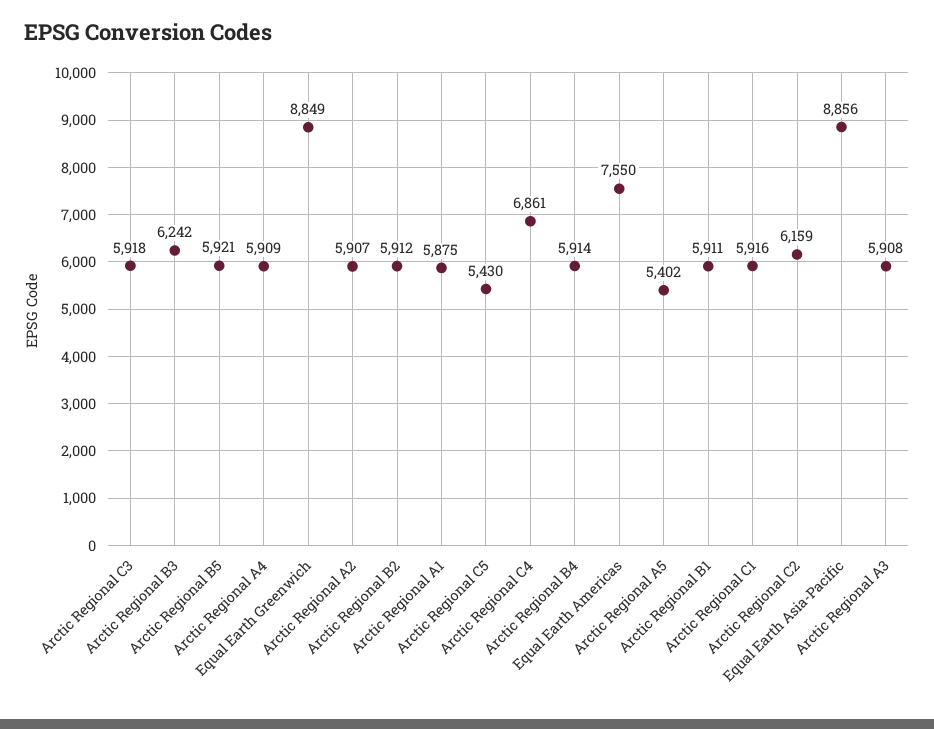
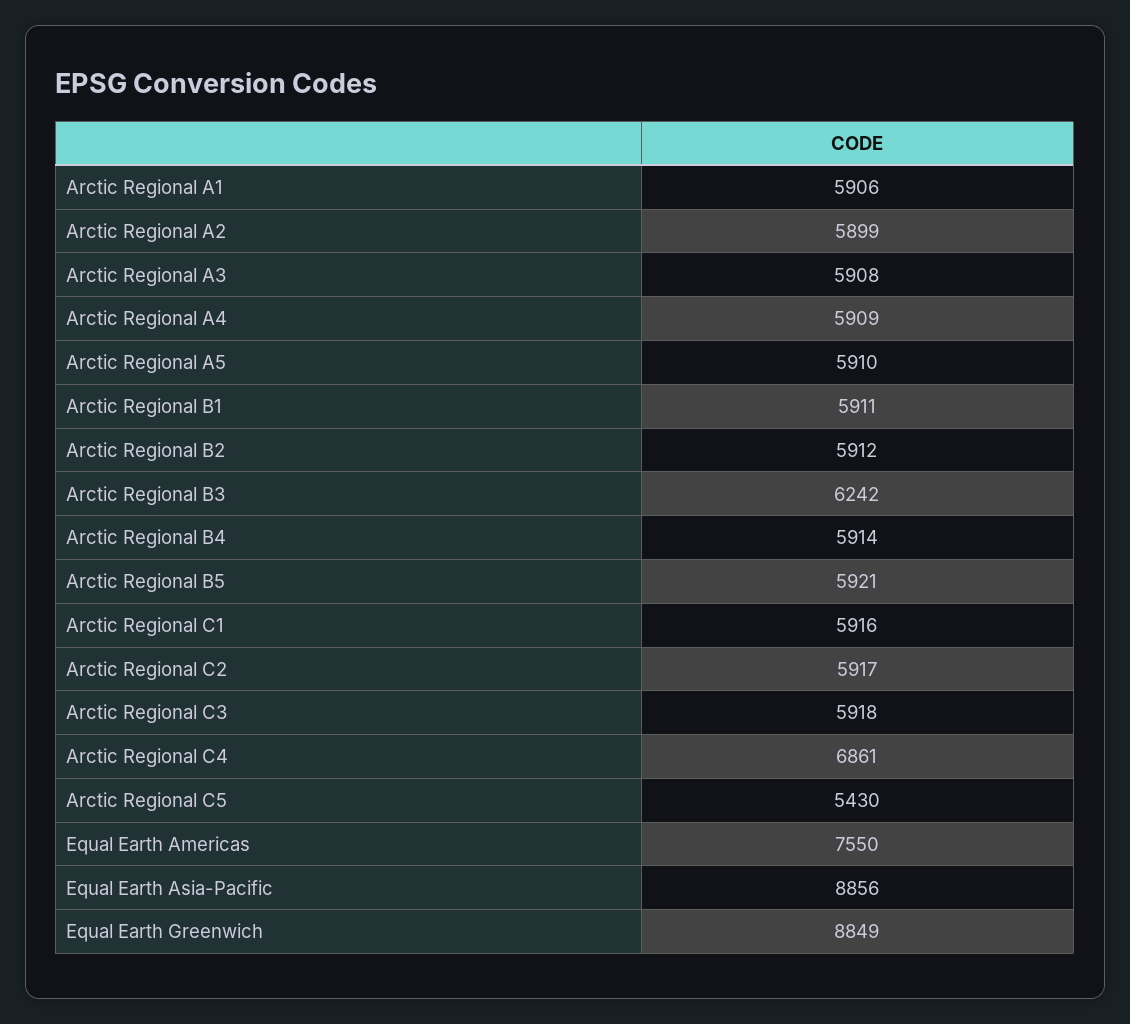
Arctic Regional A2: 5907 -> 5899
Arctic Regional A1: 5875 -> 5906
Arctic Regional A5: 5402 -> 5910
Arctic Regional C2: 6159 -> 5917

